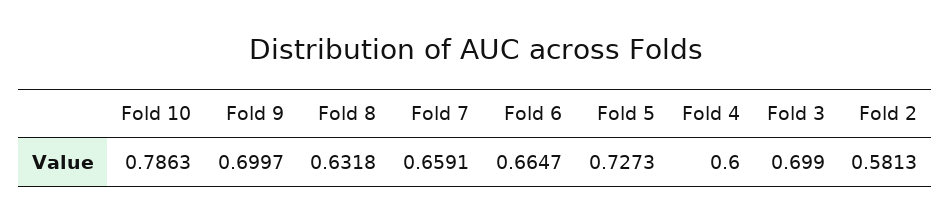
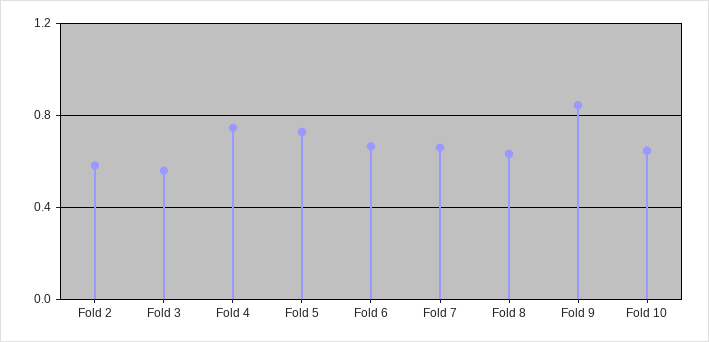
Fold 10: 0.7863 -> 0.65
Fold 9: 0.6997 -> 0.85
Fold 4: 0.6 -> 0.75
Fold 3: 0.699 -> 0.55

